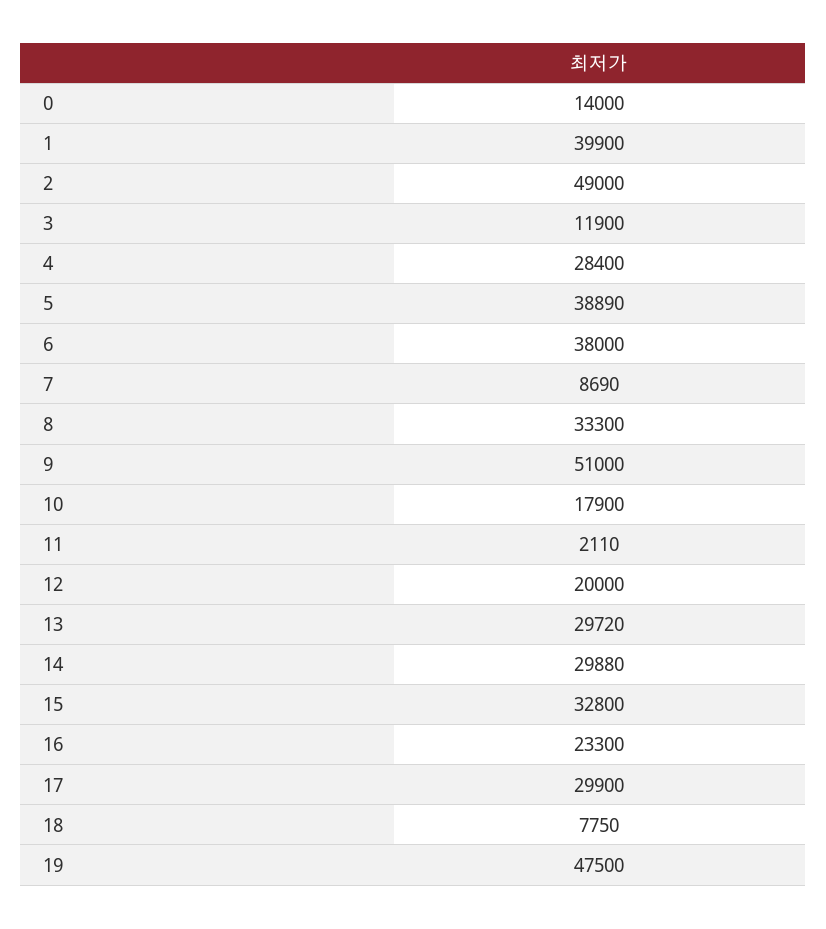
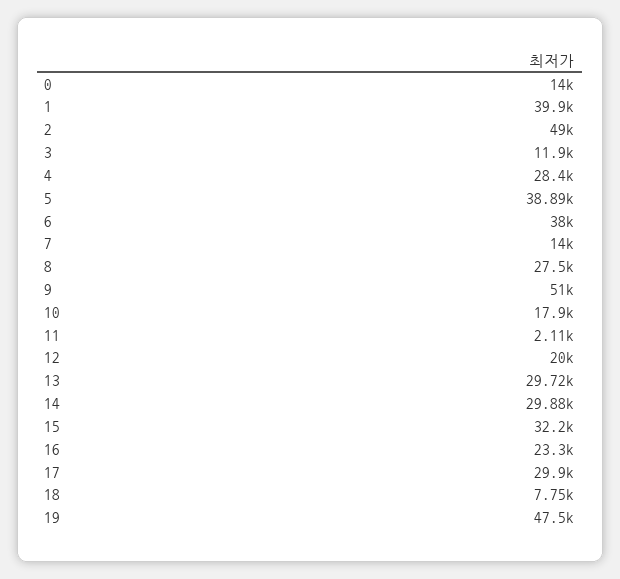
7: 8690 -> 14000
8: 33300 -> 27500
15: 32800 -> 32200

